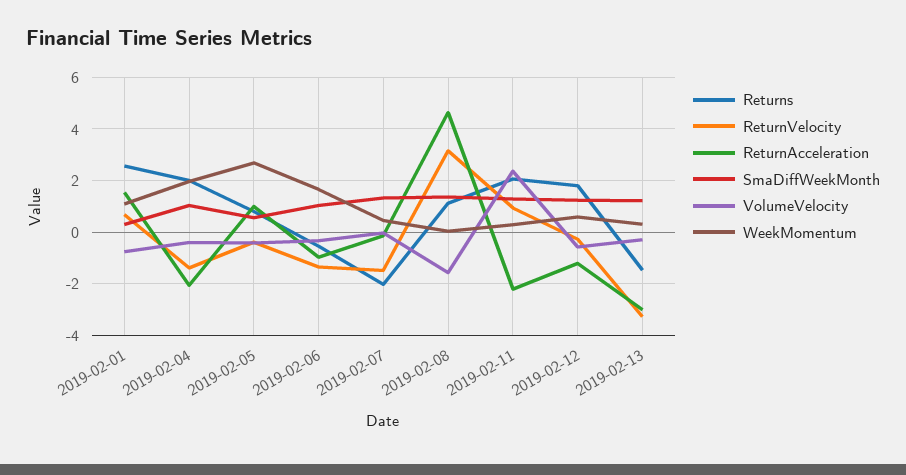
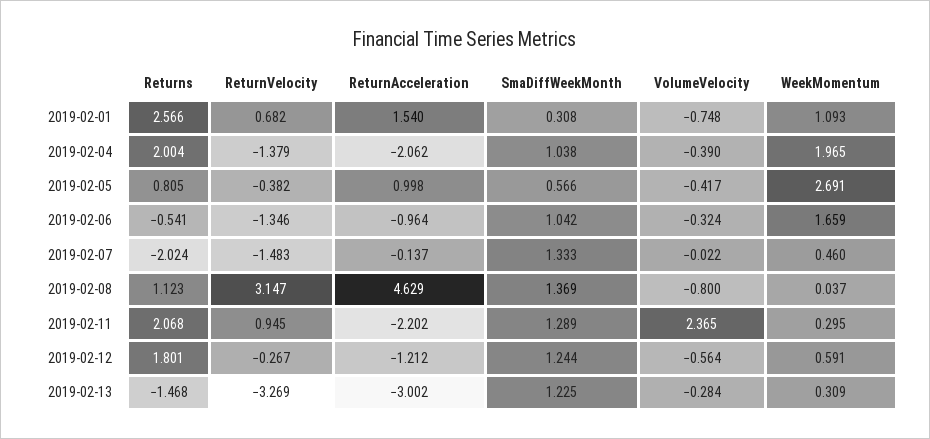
VolumeVelocity, 2019-02-08: -1.5 -> -0.8

